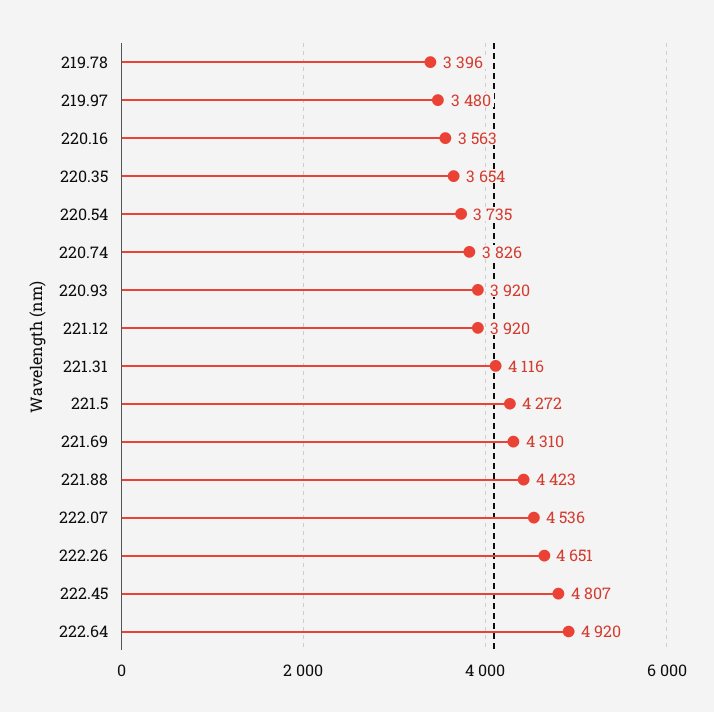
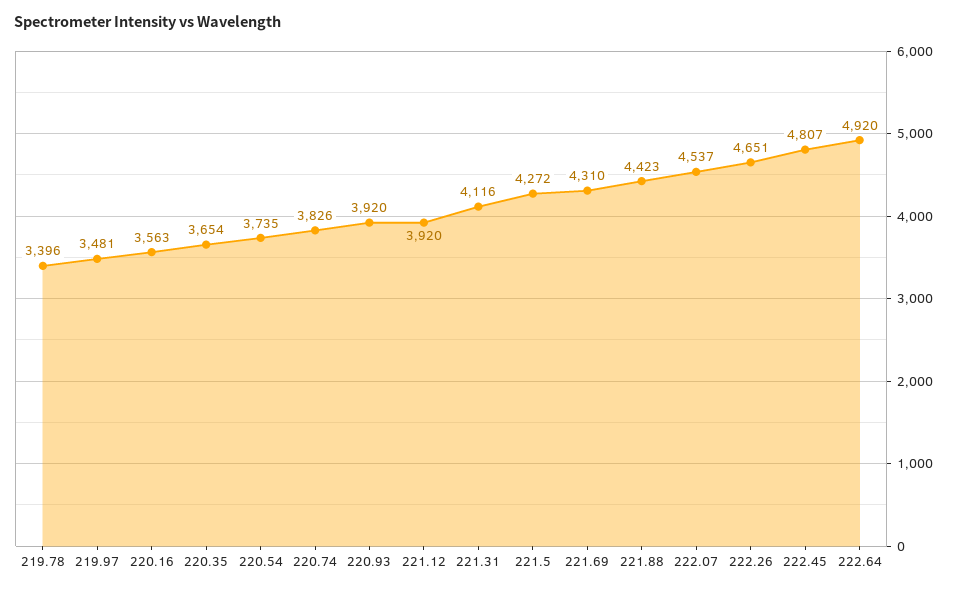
219.97: 3480 -> 3481
222.07: 4536 -> 4537

